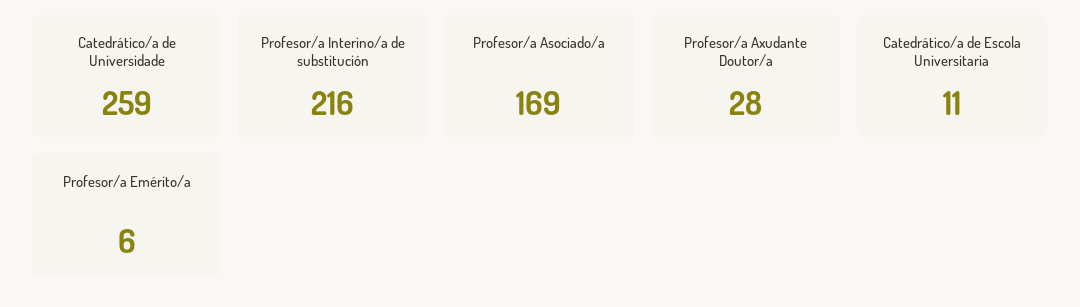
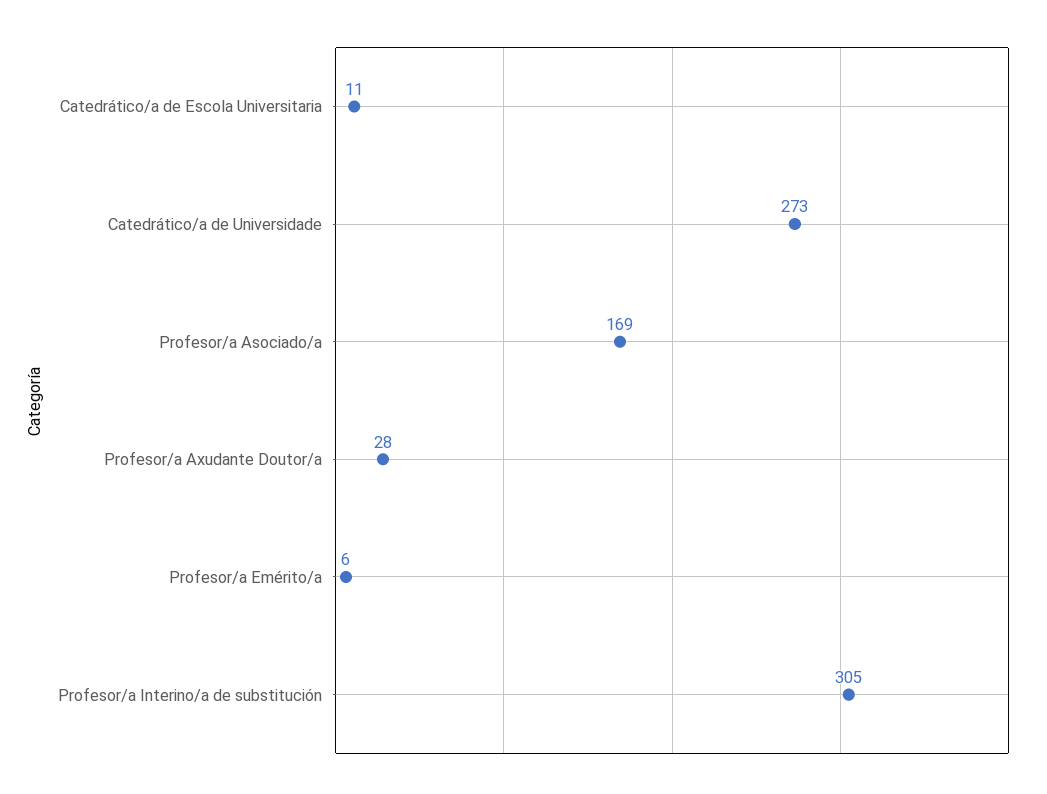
Catedrático/a de Universidade: 259 -> 273
Profesor/a Interino/a de substitución: 216 -> 305

